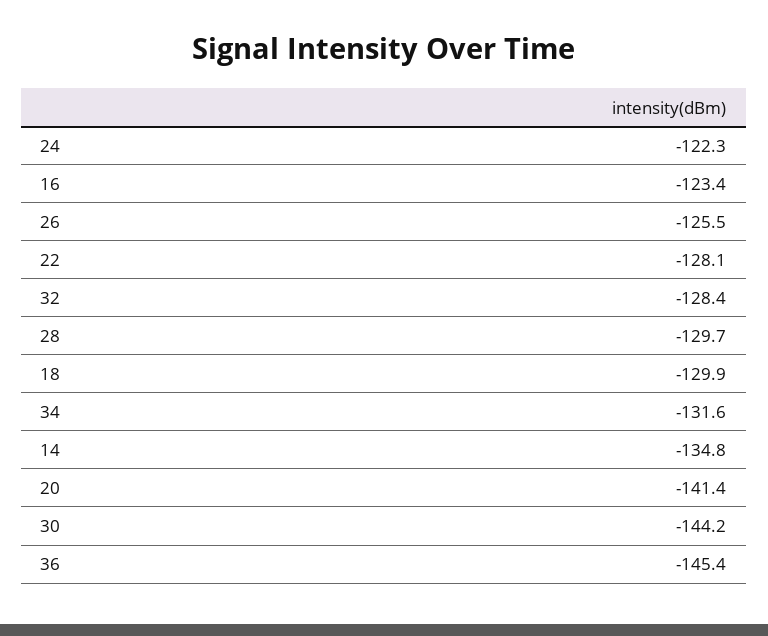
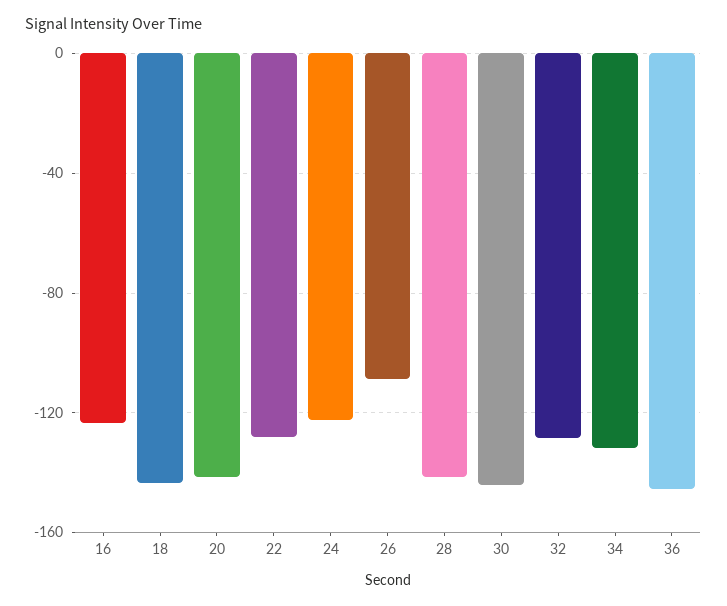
26: -125.5 -> -110
28: -129.7 -> -140
18: -129.9 -> -145
14: -134.8 -> none

